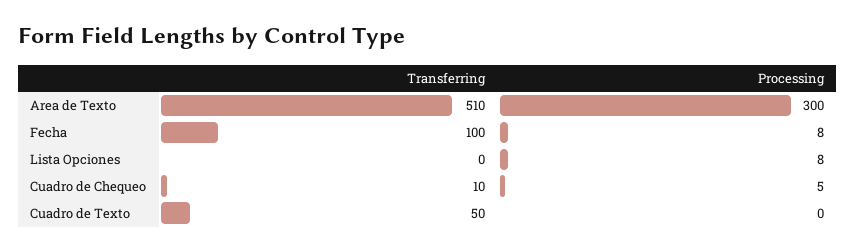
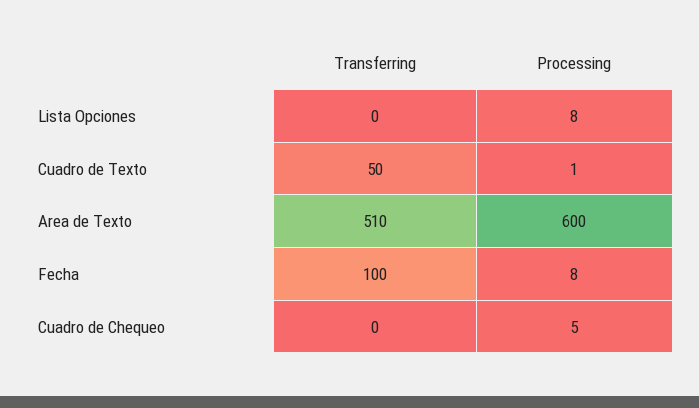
Processing, Area de Texto: 300 -> 600
Transferring, Cuadro de Chequeo: 10 -> 0
Processing, Cuadro de Texto: 0 -> 1

